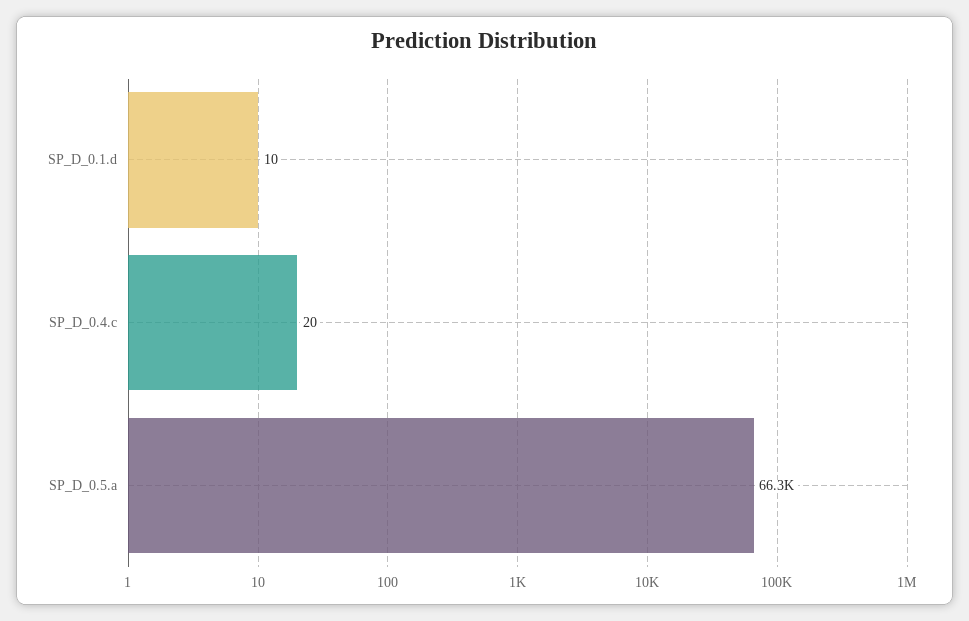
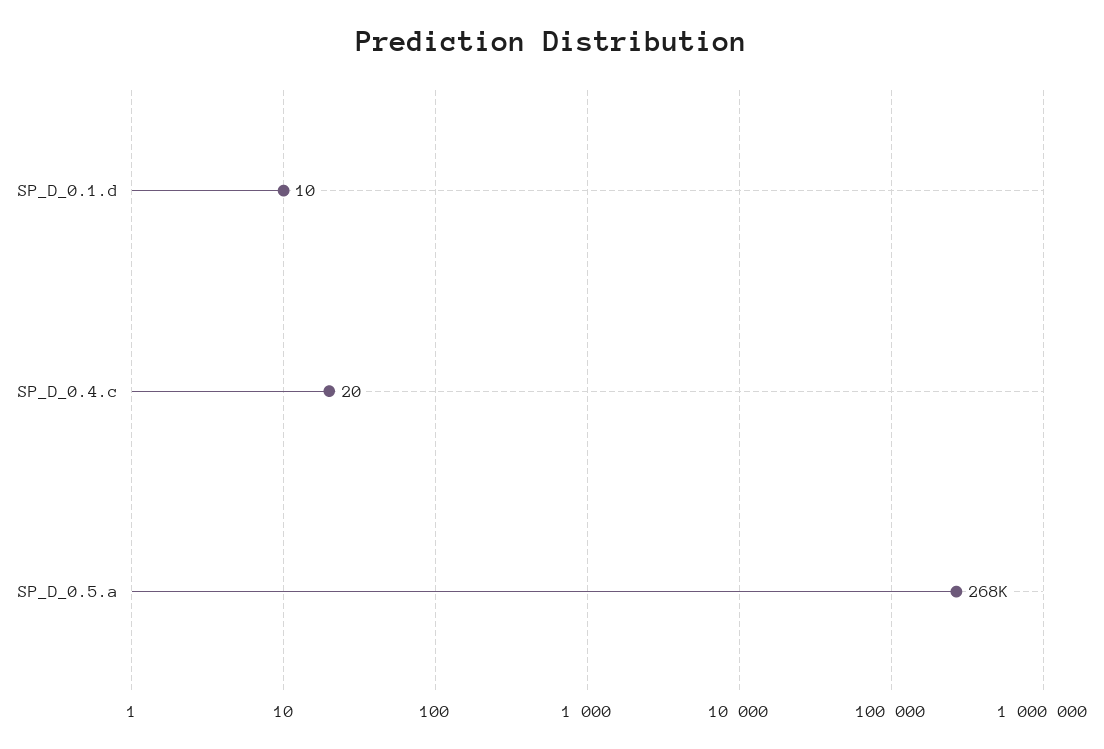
SP_D_0.5.a: 66300 -> 268000

